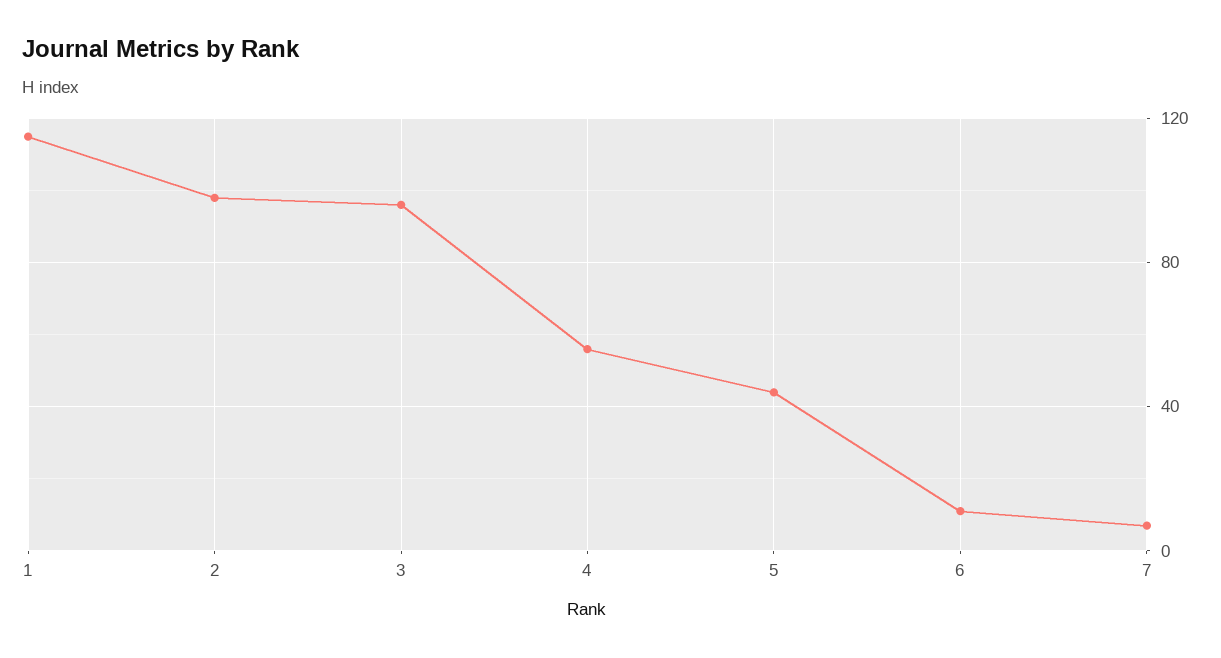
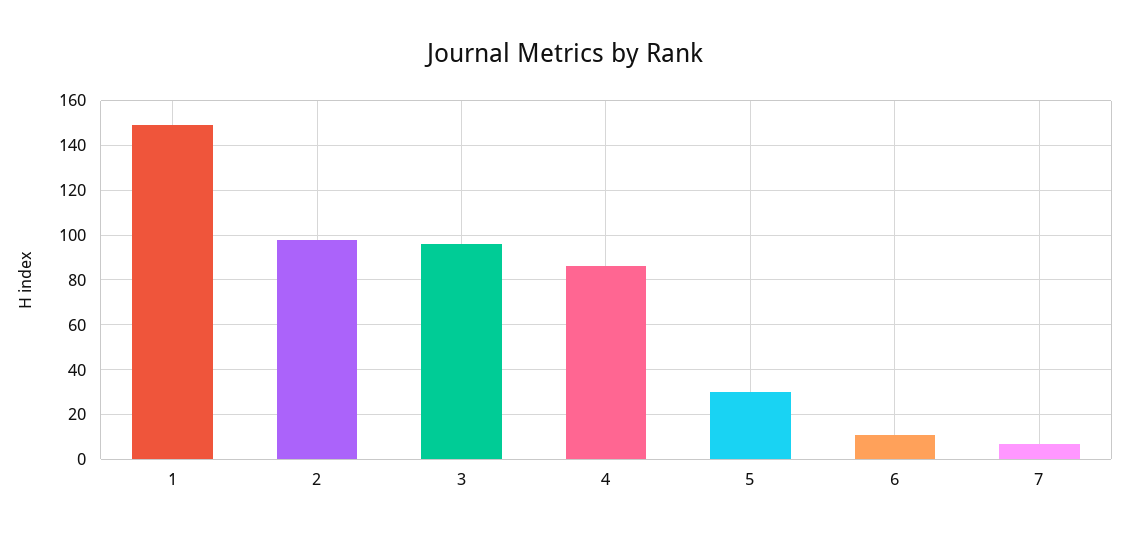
1: 115 -> 150
4: 55 -> 85
5: 45 -> 30

